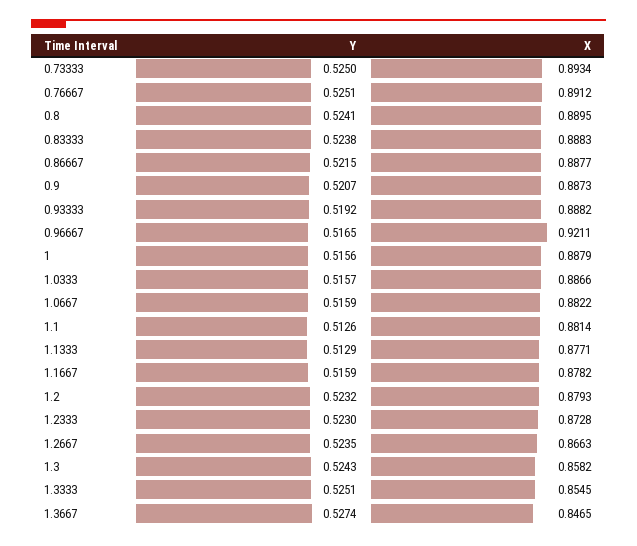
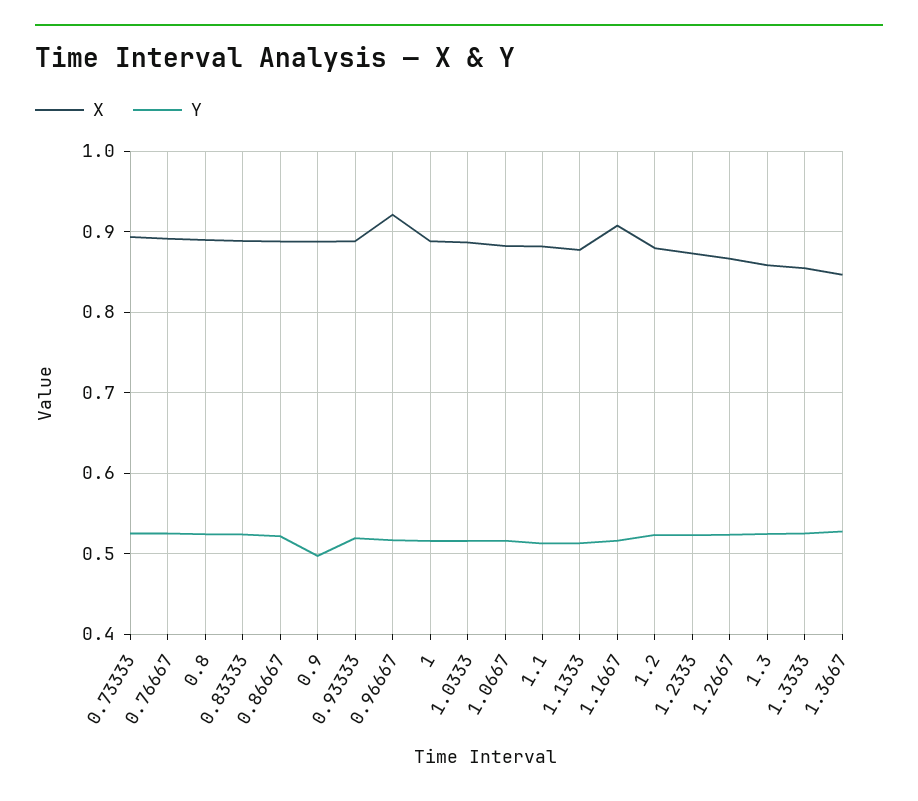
Y, 0.9: 0.5207 -> 0.5
X, 1.1667: 0.8782 -> 0.91

